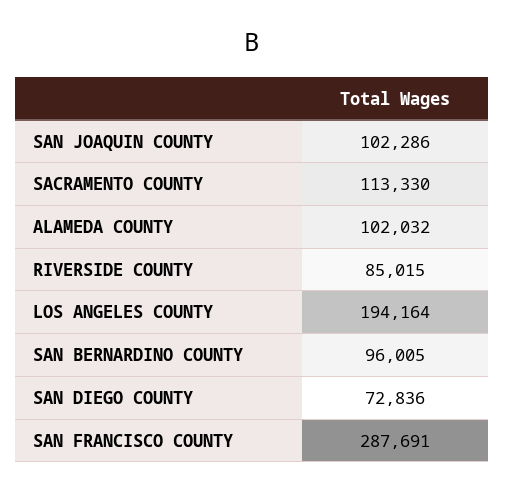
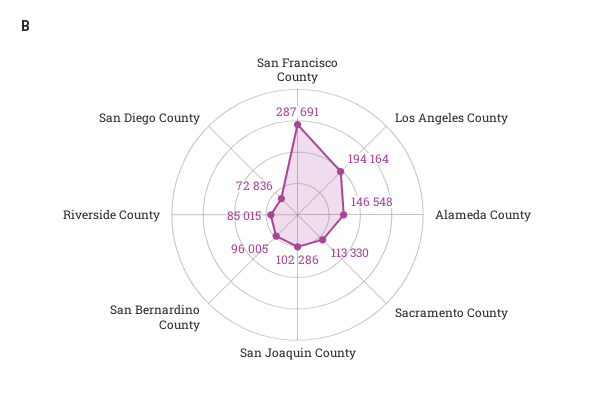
ALAMEDA COUNTY: 102032 -> 146548

